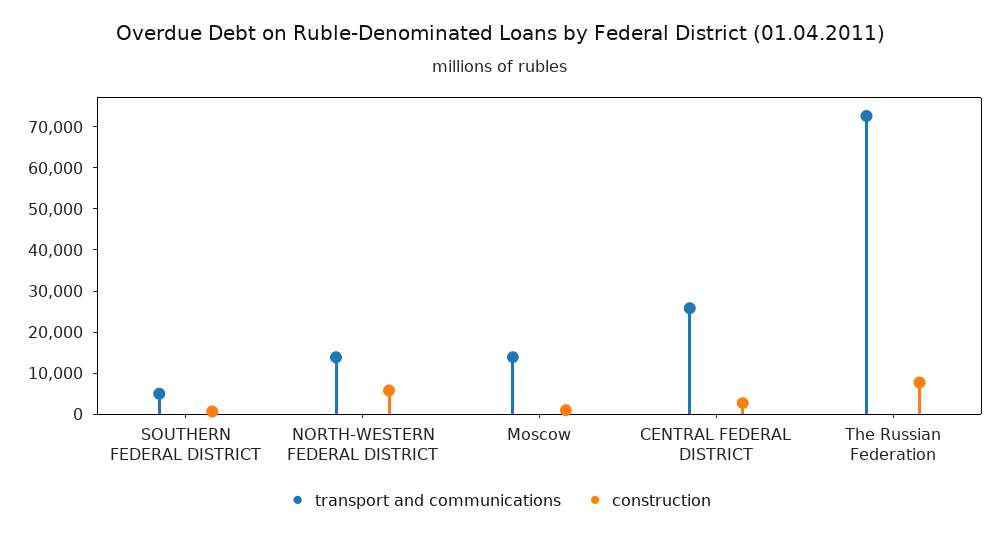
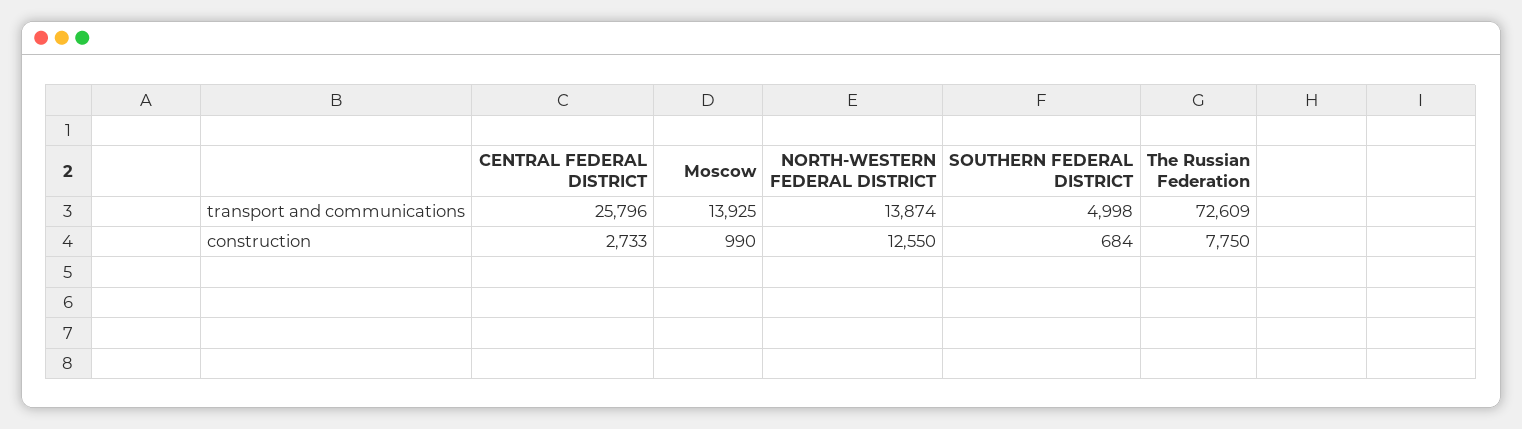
construction, NORTH-WESTERN FEDERAL DISTRICT: 6000 -> 12550

